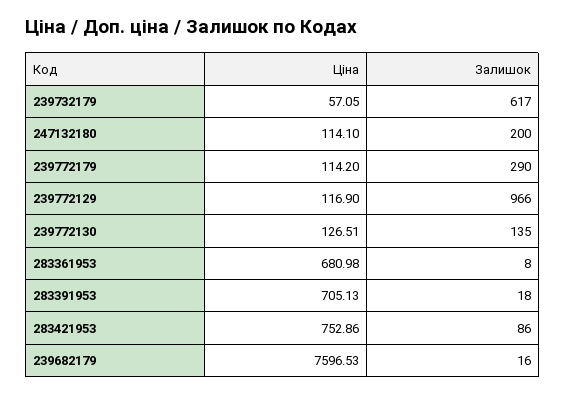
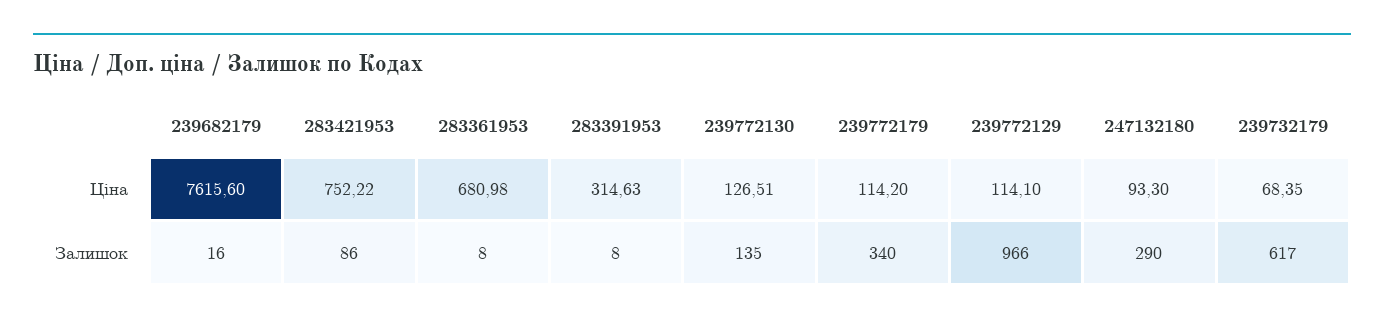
Ціна, 239732179: 57.05 -> 68.35
Ціна, 247132180: 114.1 -> 93.3
Залишок, 247132180: 200 -> 290
Залишок, 239772179: 290 -> 340
Ціна, 239772129: 116.9 -> 114.1
Ціна, 283391953: 705.13 -> 314.63
Залишок, 283391953: 18 -> 8
Ціна, 283421953: 752.86 -> 752.22
Ціна, 239682179: 7596.53 -> 7615.6

